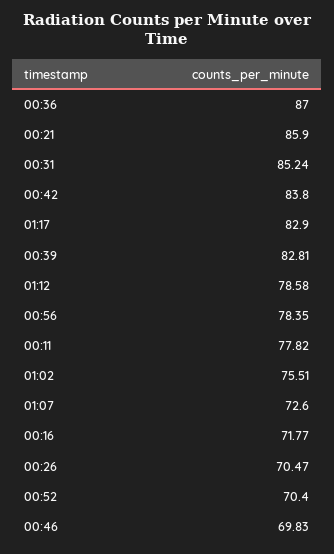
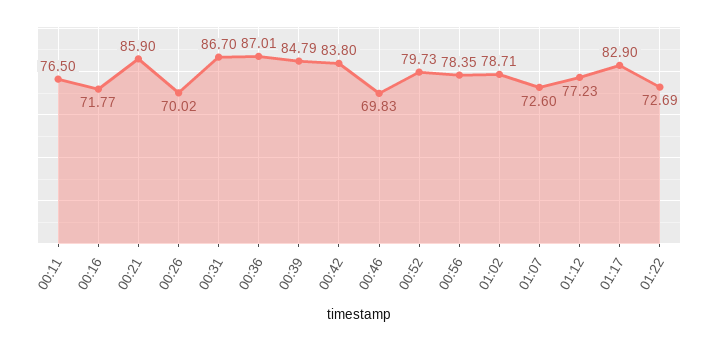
00:36: 87 -> 87.01
00:31: 85.24 -> 86.7
00:39: 82.81 -> 84.79
01:12: 78.58 -> 77.23
00:11: 77.82 -> 76.5
01:02: 75.51 -> 78.71
00:26: 70.47 -> 70.02
00:52: 70.4 -> 79.73
01:22: none -> 72.69

